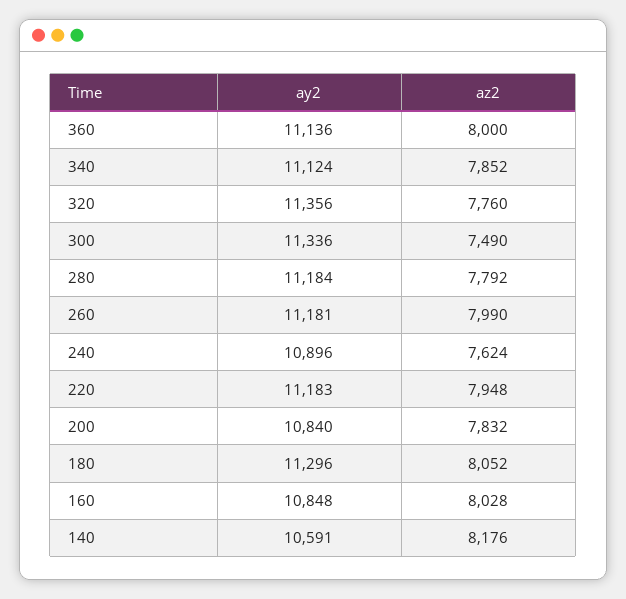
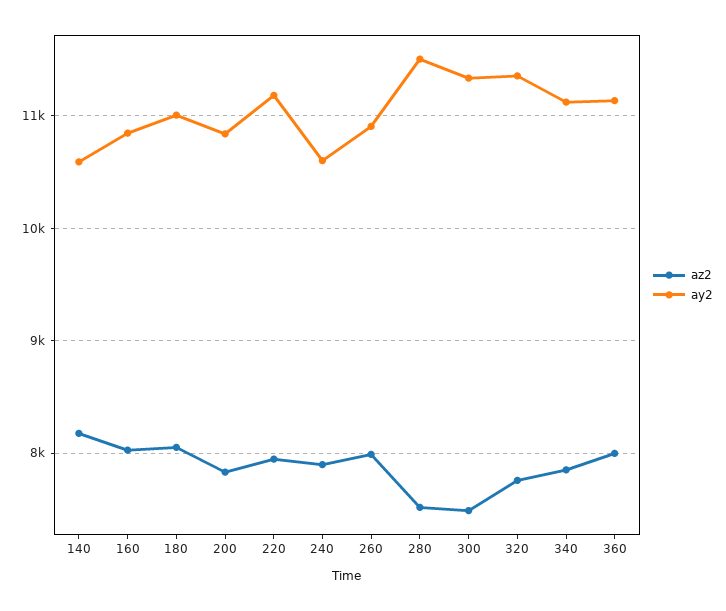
ay2, 280: 11184 -> 11500
az2, 280: 7792 -> 7500
ay2, 260: 11181 -> 10900
ay2, 240: 10896 -> 10600
az2, 240: 7624 -> 7900
ay2, 180: 11296 -> 11000

